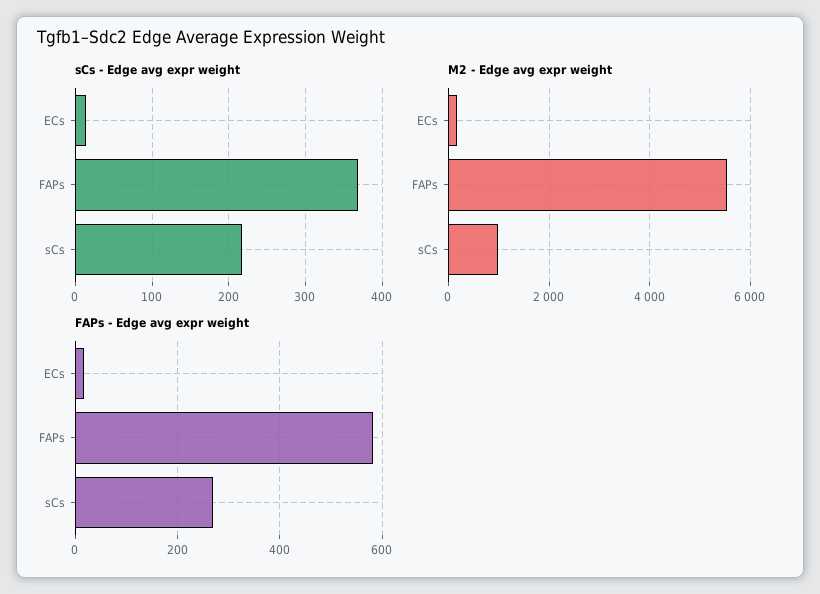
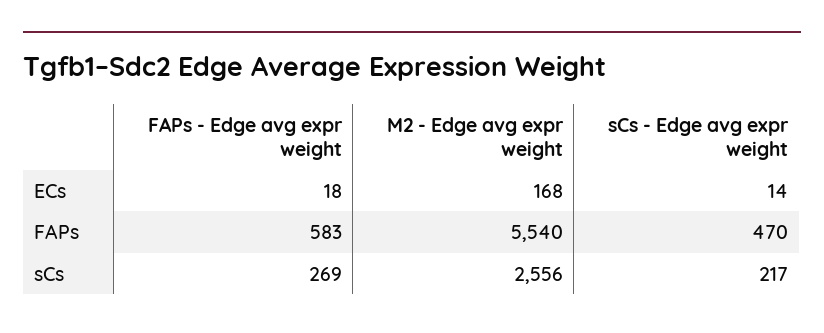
sCs - Edge avg expr weight, FAPs: 370 -> 470
M2 - Edge avg expr weight, sCs: 1000 -> 2556

